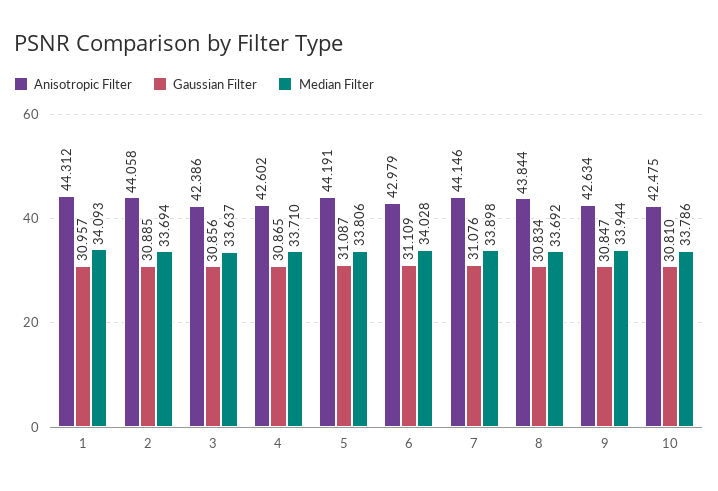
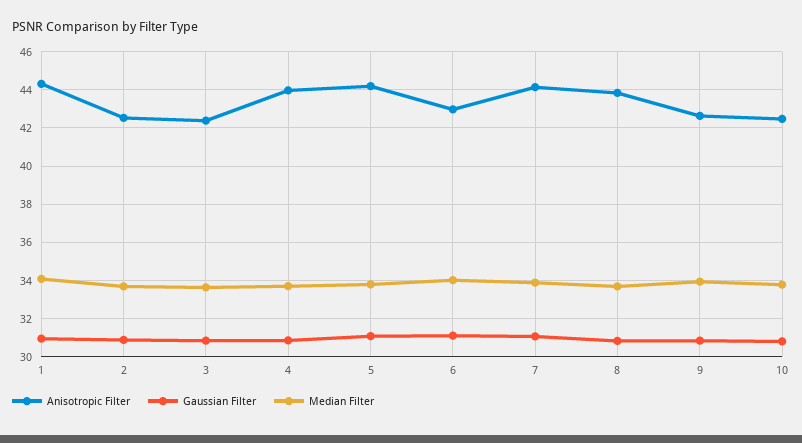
Anisotropic Filter, 2: 44.058 -> 42.5
Anisotropic Filter, 4: 42.602 -> 44

